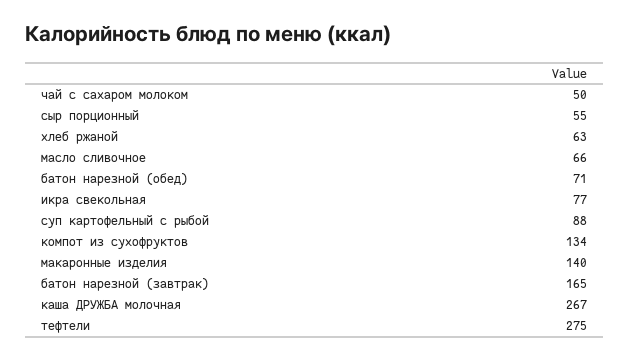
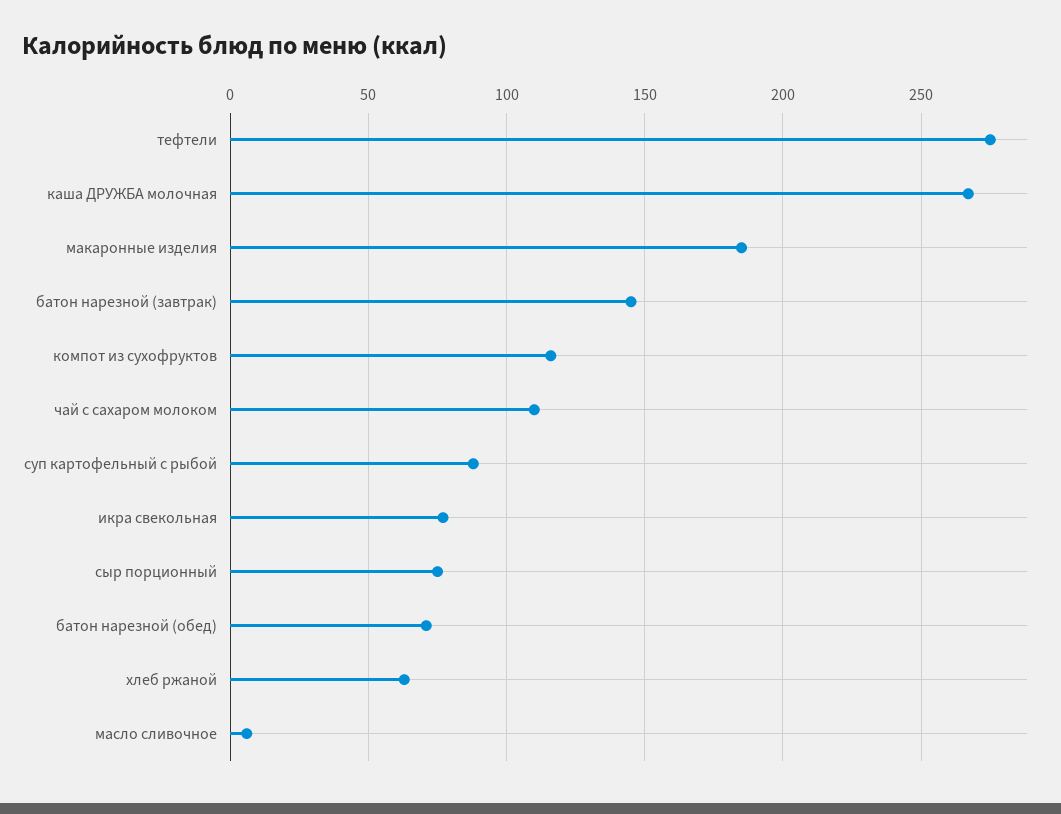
чай с сахаром молоком: 50 -> 110
сыр порционный: 55 -> 75
масло сливочное: 66 -> 5
компот из сухофруктов: 134 -> 115
макаронные изделия: 140 -> 185
батон нарезной (завтрак): 165 -> 145

